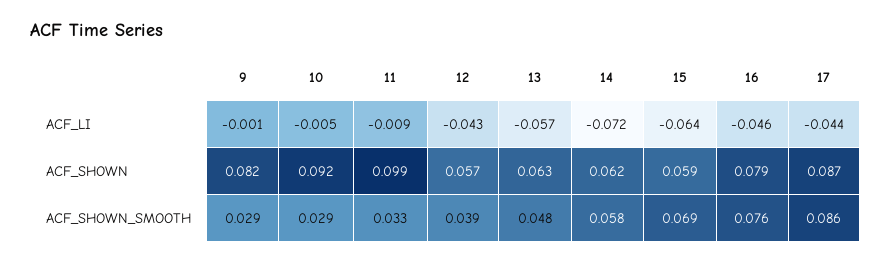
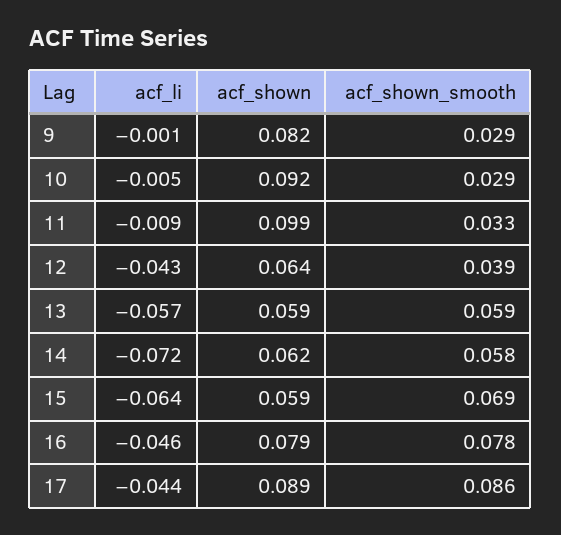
12, ACF_SHOWN: 0.057 -> 0.064
13, ACF_SHOWN: 0.063 -> 0.059
17, ACF_SHOWN: 0.087 -> 0.089
13, ACF_SHOWN_SMOOTH: 0.048 -> 0.059
16, ACF_SHOWN_SMOOTH: 0.076 -> 0.078

